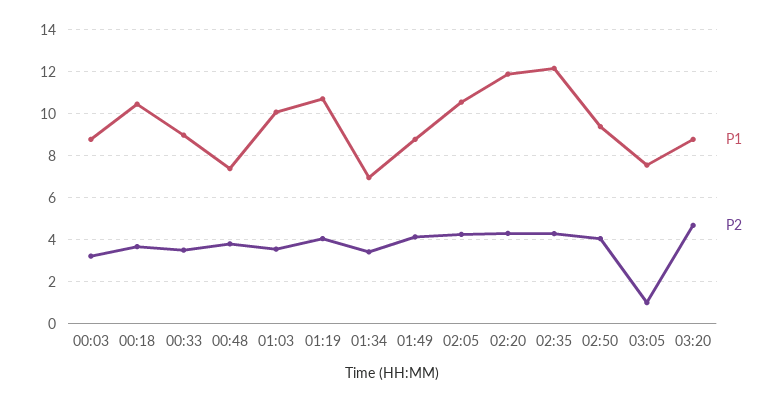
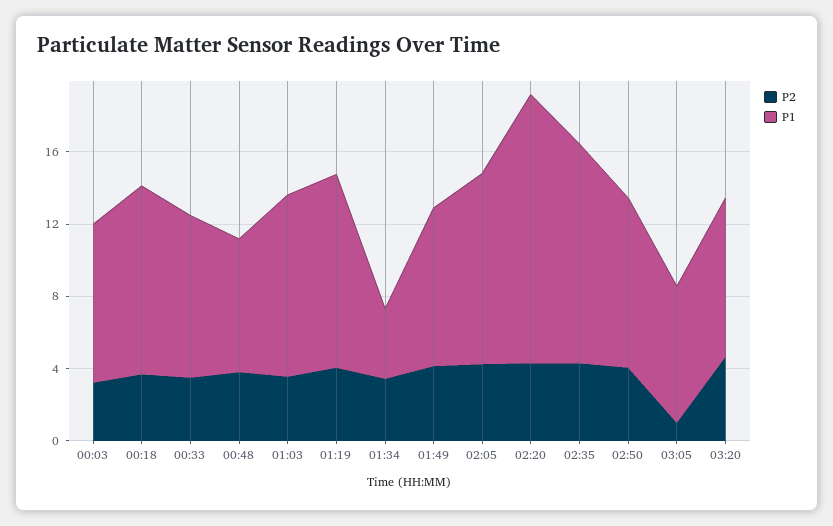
P1, 01:34: 7 -> 4
P1, 02:20: 12 -> 15

